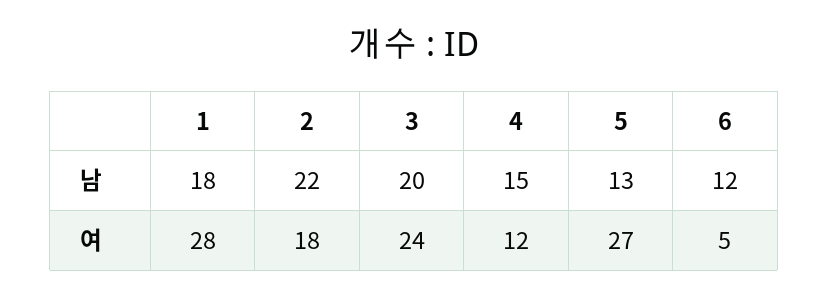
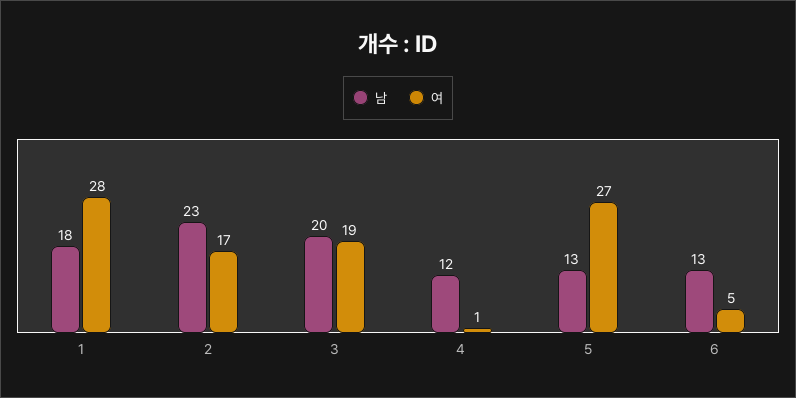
남, 2: 22 -> 23
남, 4: 15 -> 12
남, 6: 12 -> 13
여, 2: 18 -> 17
여, 3: 24 -> 19
여, 4: 12 -> 1

